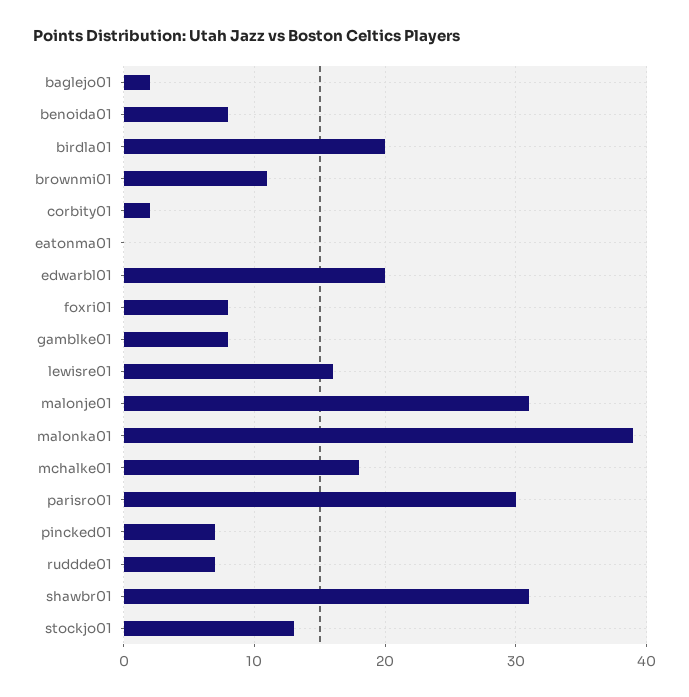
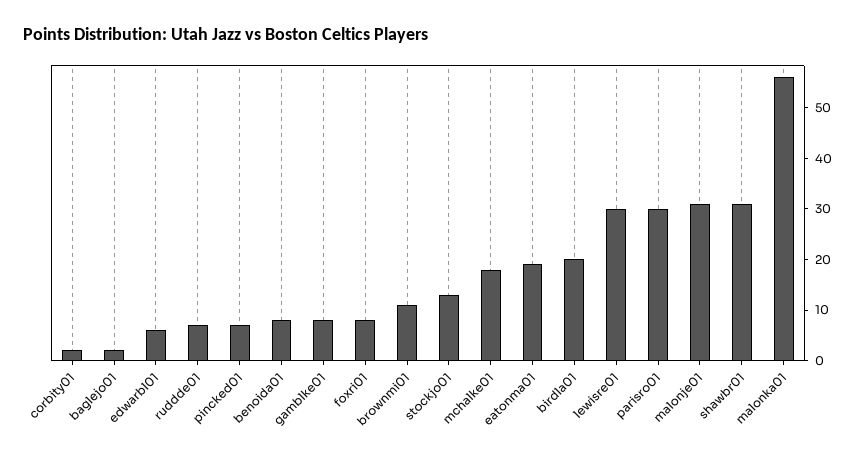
eatonma01: 0 -> 20
edwarbl01: 20 -> 5
lewisre01: 16 -> 30
malonka01: 39 -> 55

